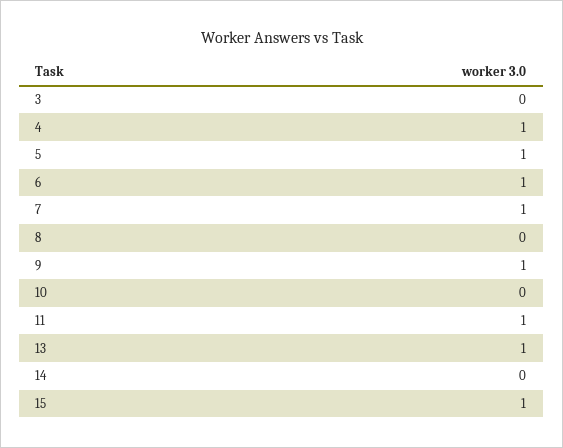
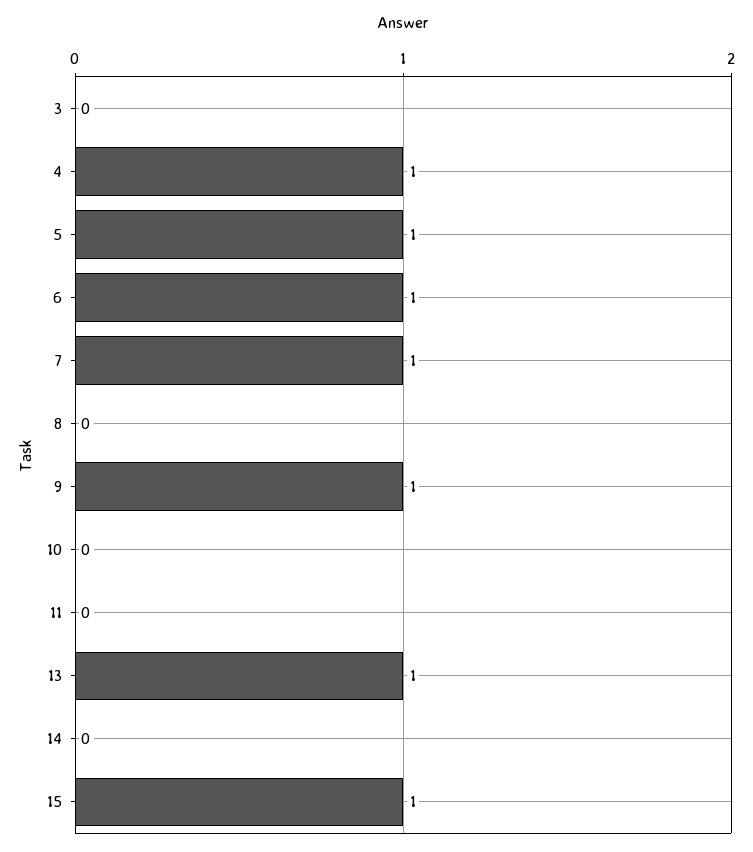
11: 1 -> 0

